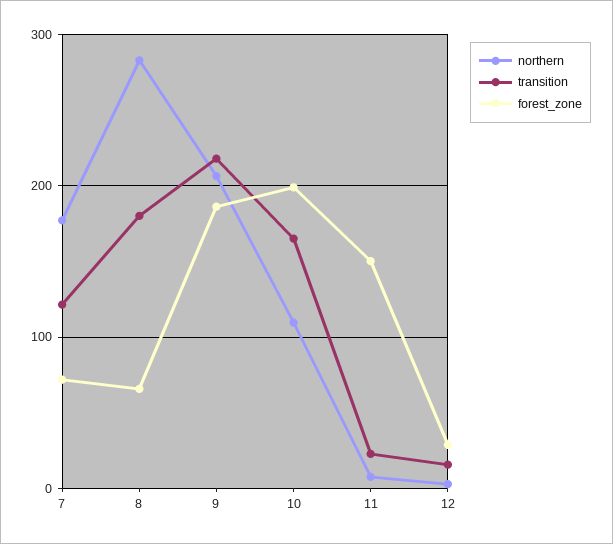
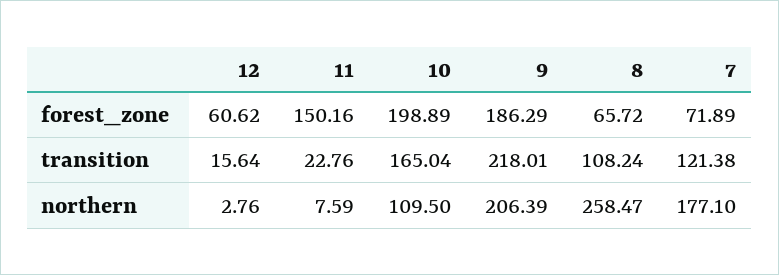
northern, 8: 280 -> 258.47
transition, 8: 180 -> 108.24
forest_zone, 12: 30 -> 60.62

